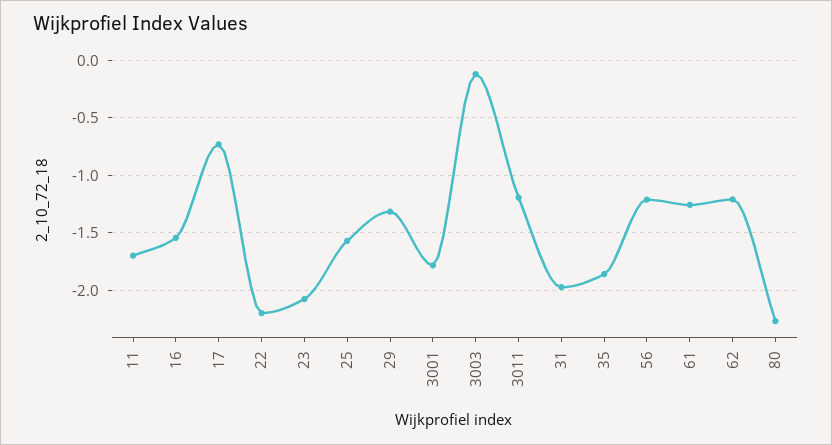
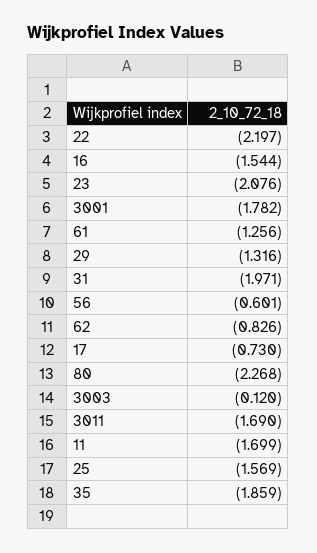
3011: -1.2 -> -1.69
56: -1.2 -> -0.601
62: -1.2 -> -0.826

